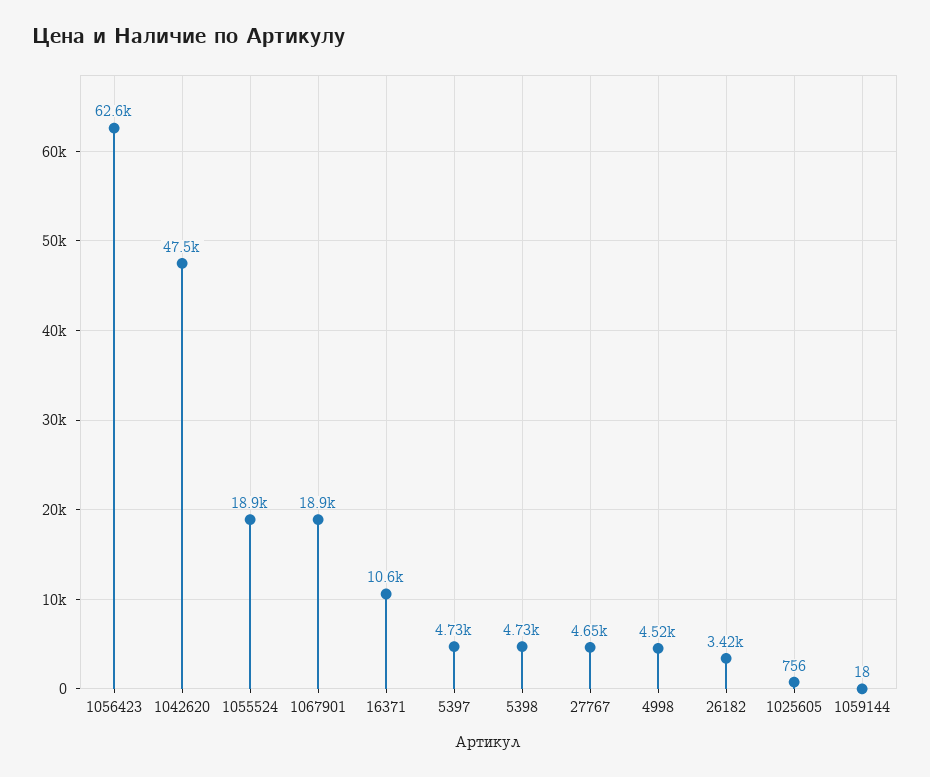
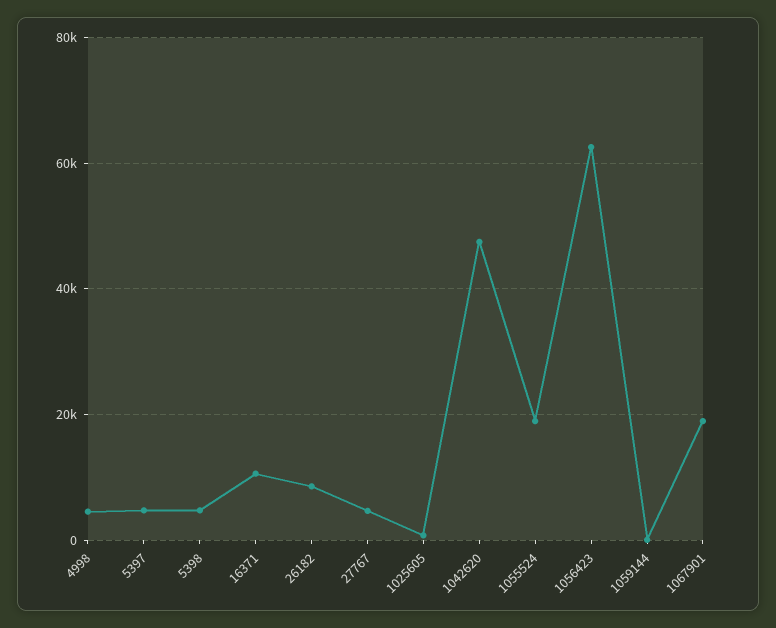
26182: 3420 -> 8000

